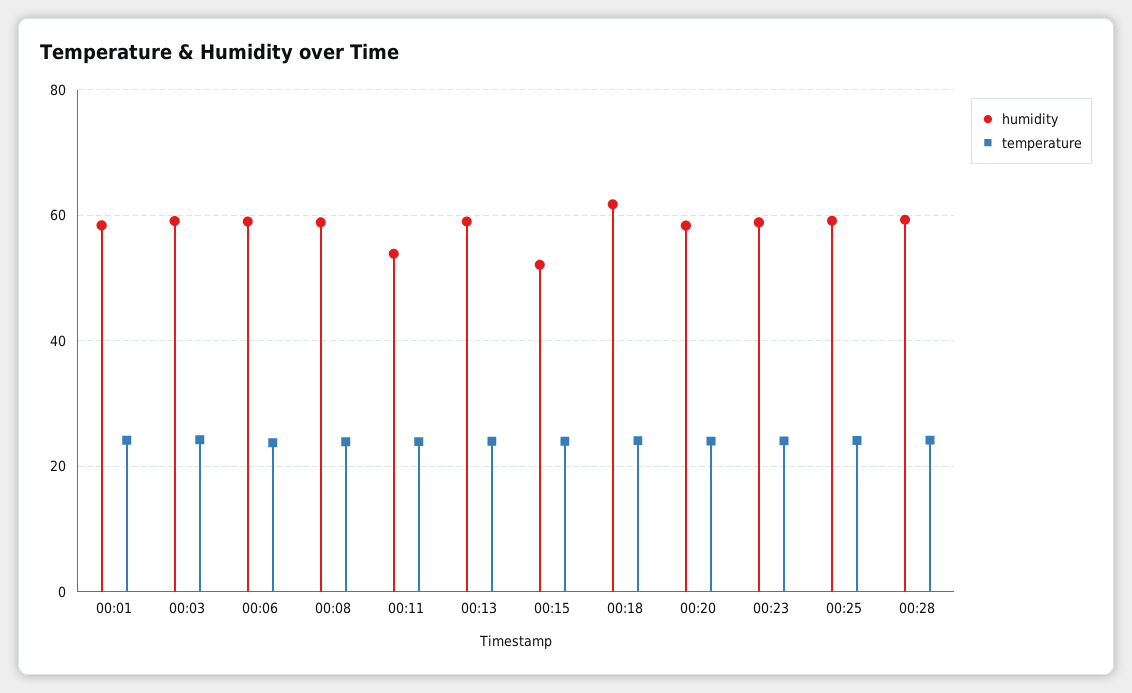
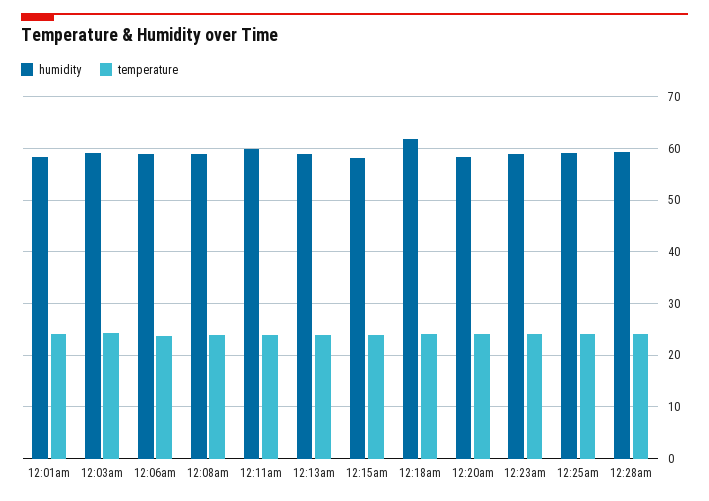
humidity, 00:11: 54 -> 60
humidity, 00:15: 52 -> 58

